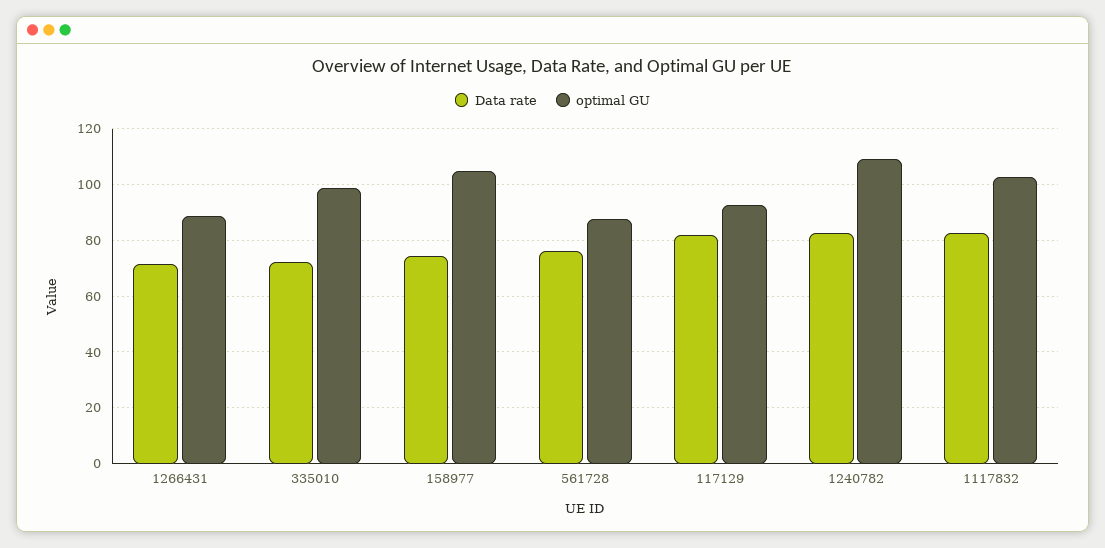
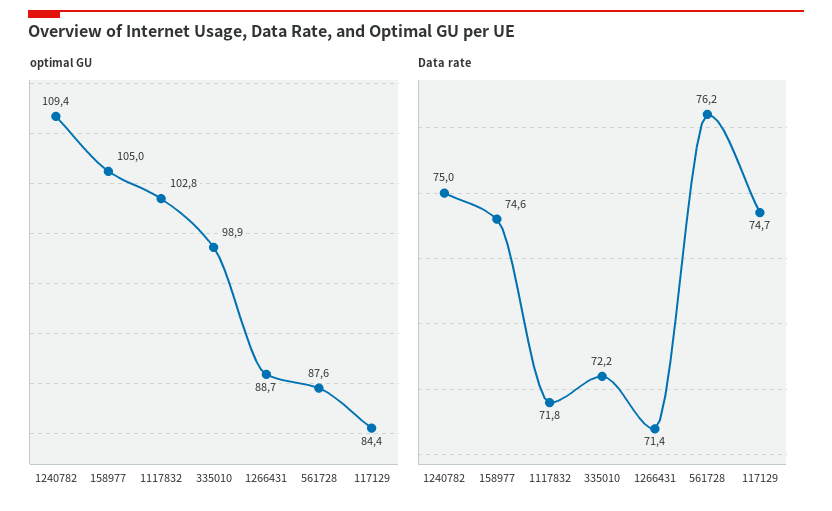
Data rate, 117129: 82.5 -> 74.7
optimal GU, 117129: 92.5 -> 84.4
Data rate, 1240782: 82.5 -> 75
Data rate, 1117832: 82.5 -> 71.8

